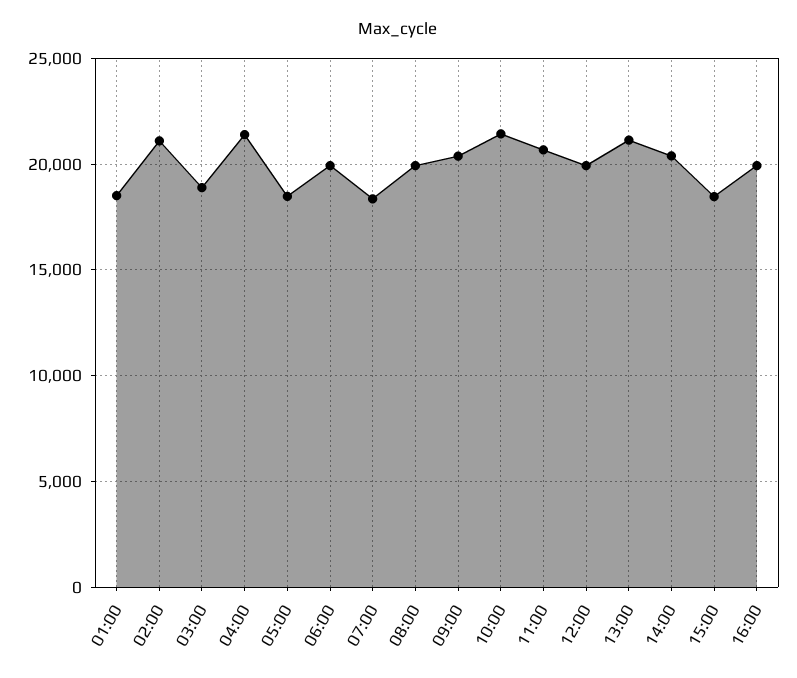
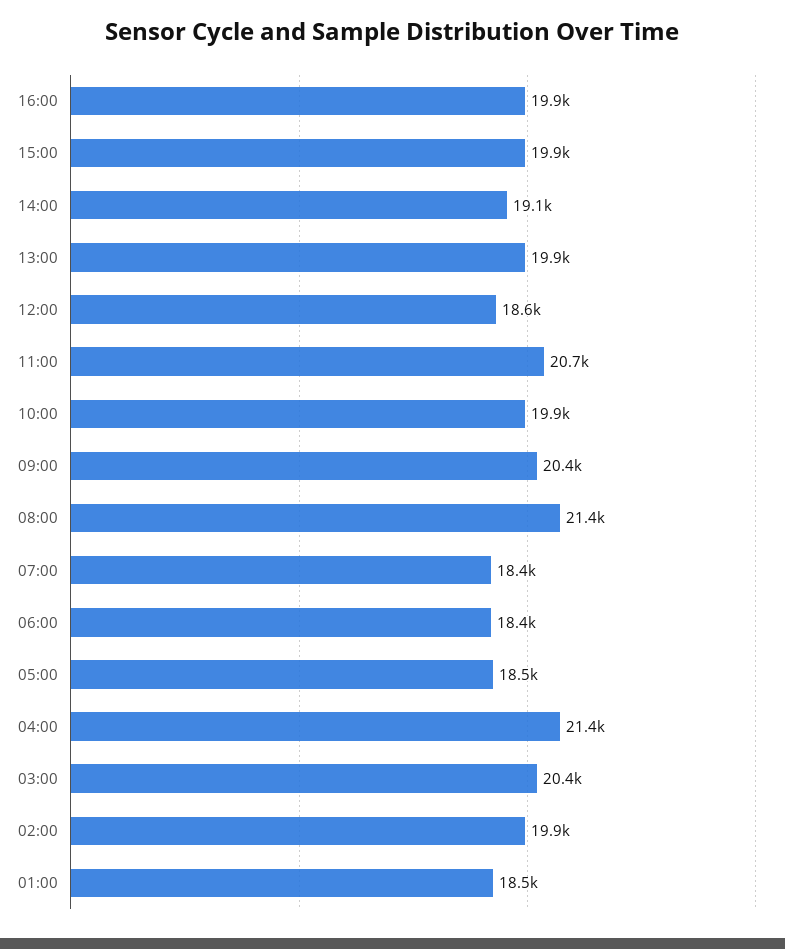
02:00: 21000 -> 19900
03:00: 19000 -> 20400
06:00: 20000 -> 18400
08:00: 20000 -> 21400
10:00: 21500 -> 19900
12:00: 20000 -> 18600
13:00: 21000 -> 19900
14:00: 20500 -> 19100
15:00: 18500 -> 19900

